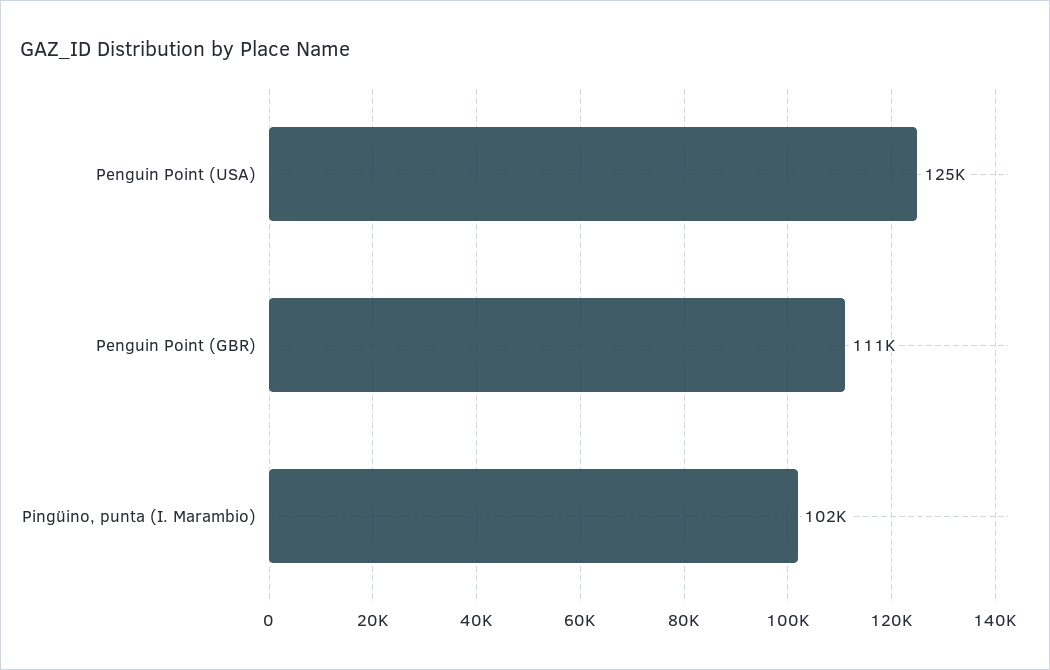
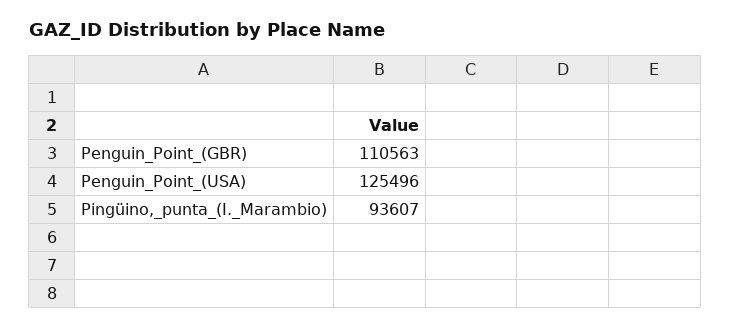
Pingüino, punta (I. Marambio): 102000 -> 93607

